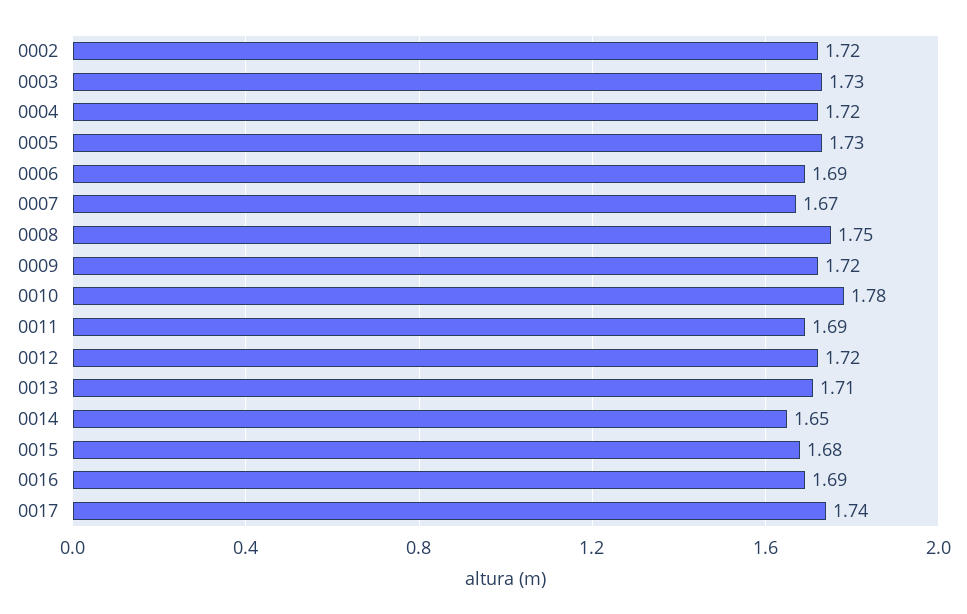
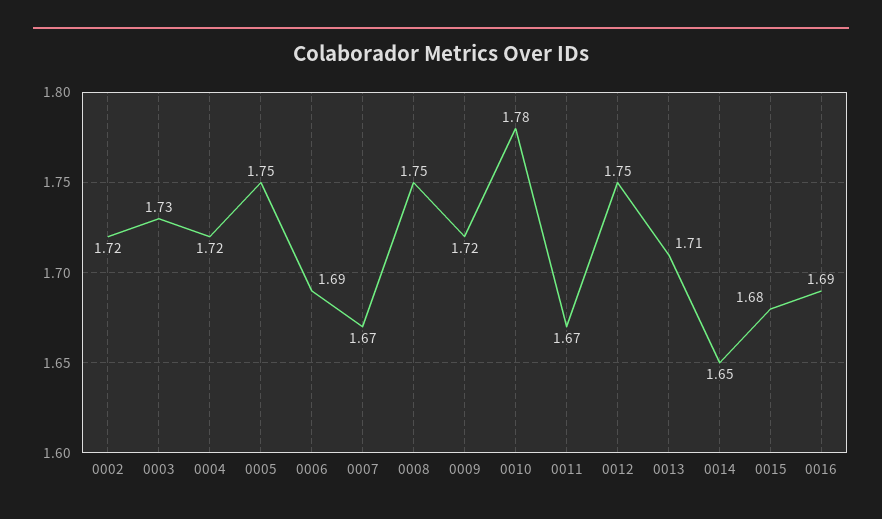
0005: 1.73 -> 1.75
0011: 1.69 -> 1.67
0012: 1.72 -> 1.75
0017: 1.74 -> none

